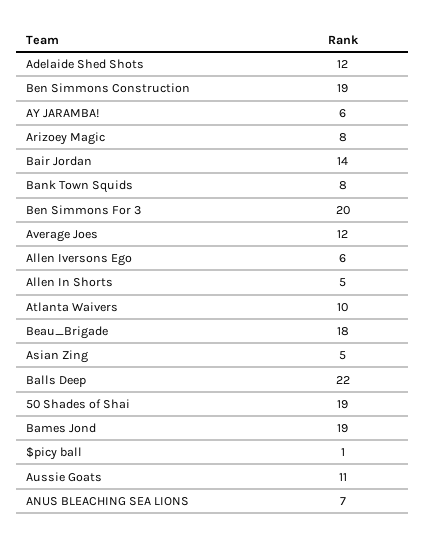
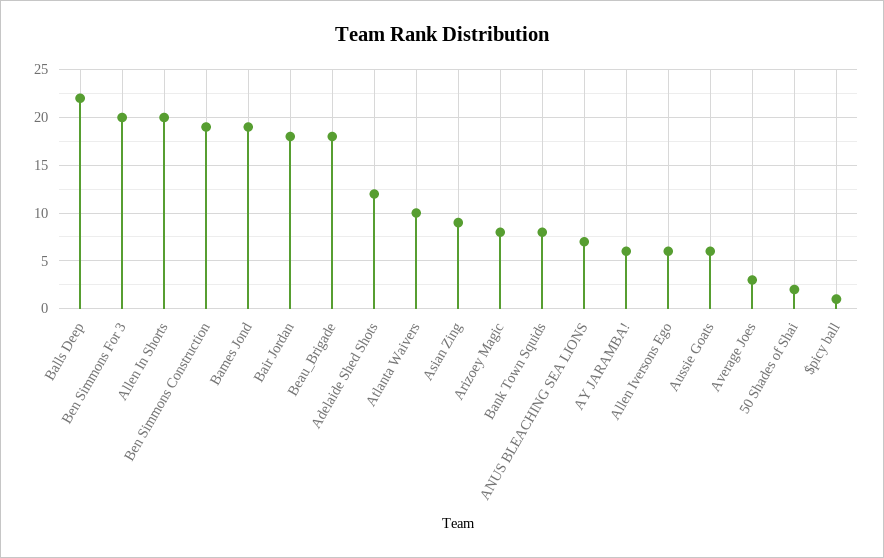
Bair Jordan: 14 -> 18
Average Joes: 12 -> 3
Allen In Shorts: 5 -> 20
Asian Zing: 5 -> 9
50 Shades of Shai: 19 -> 2
Aussie Goats: 11 -> 6

